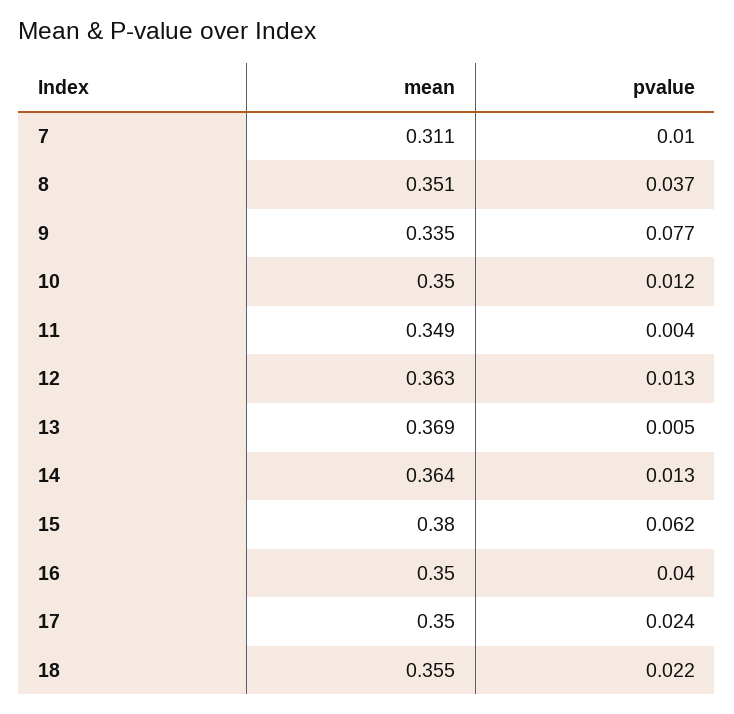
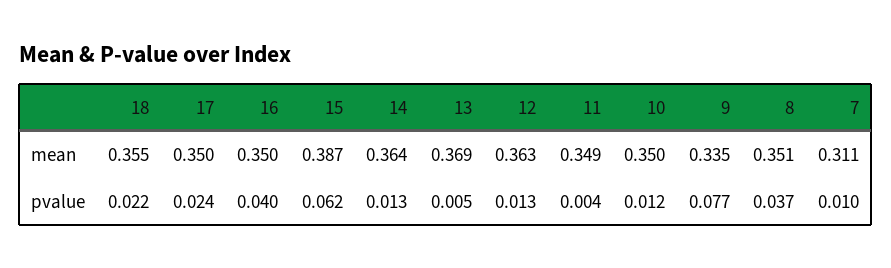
mean, 15: 0.38 -> 0.387

